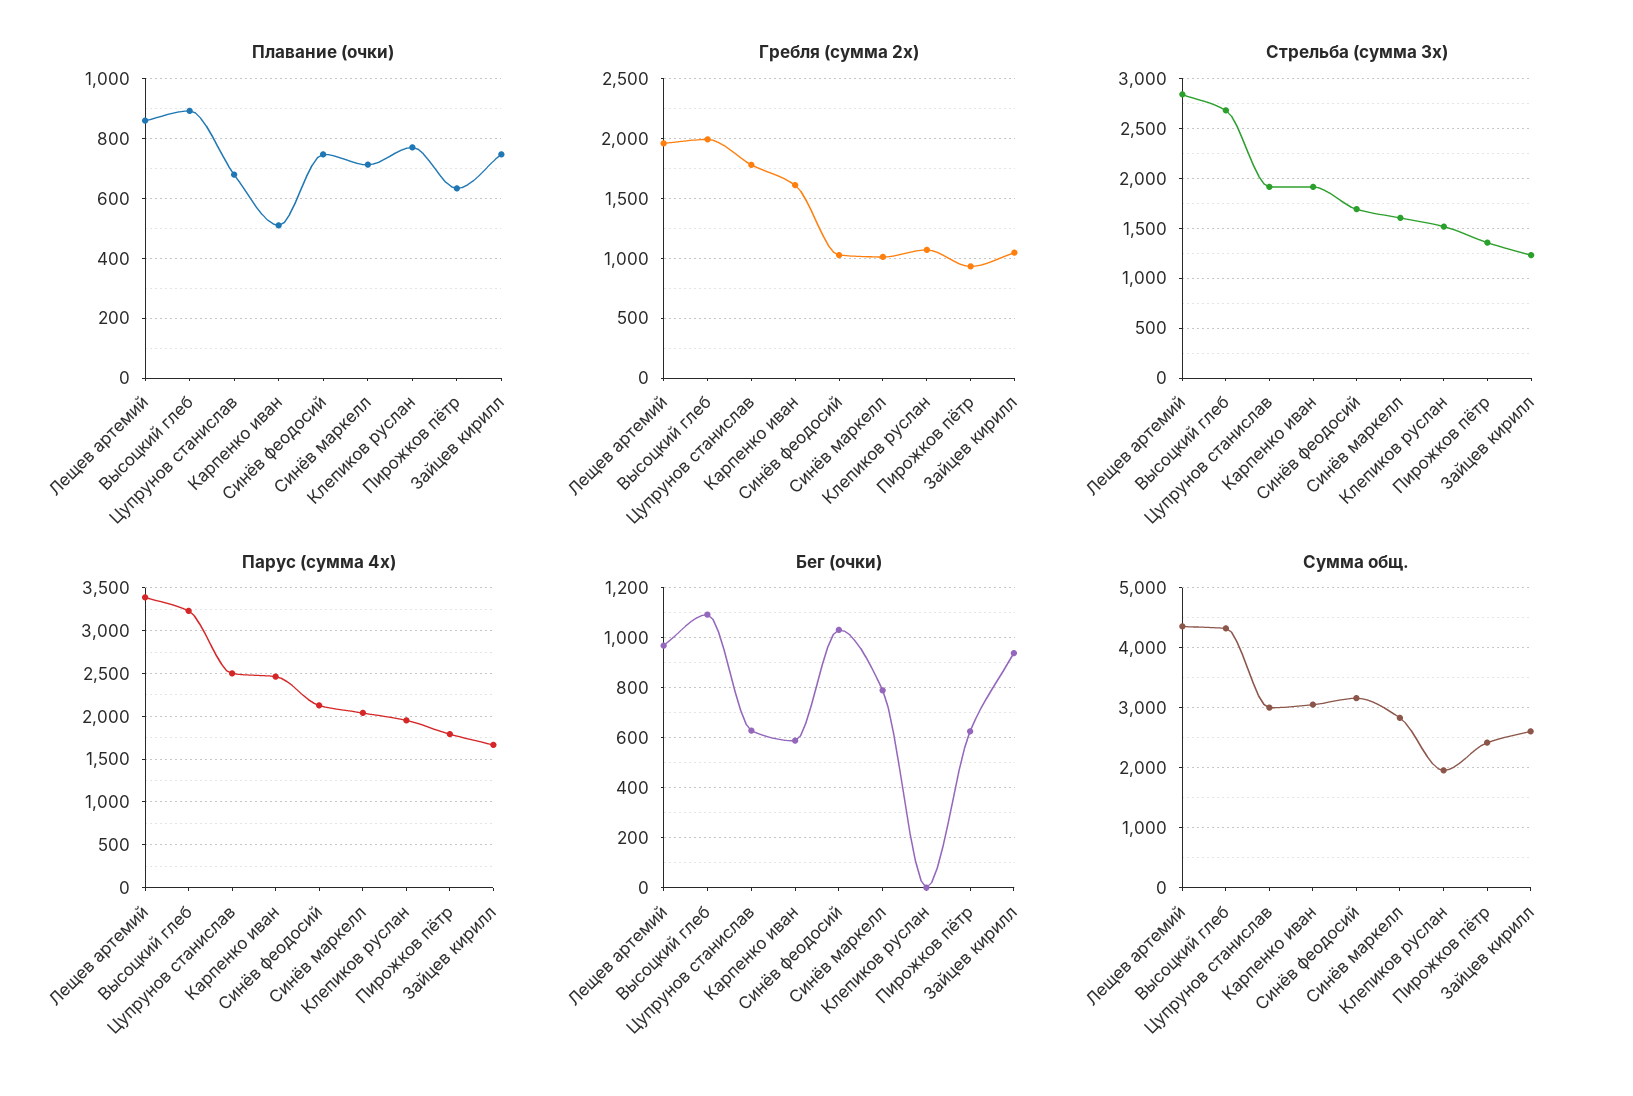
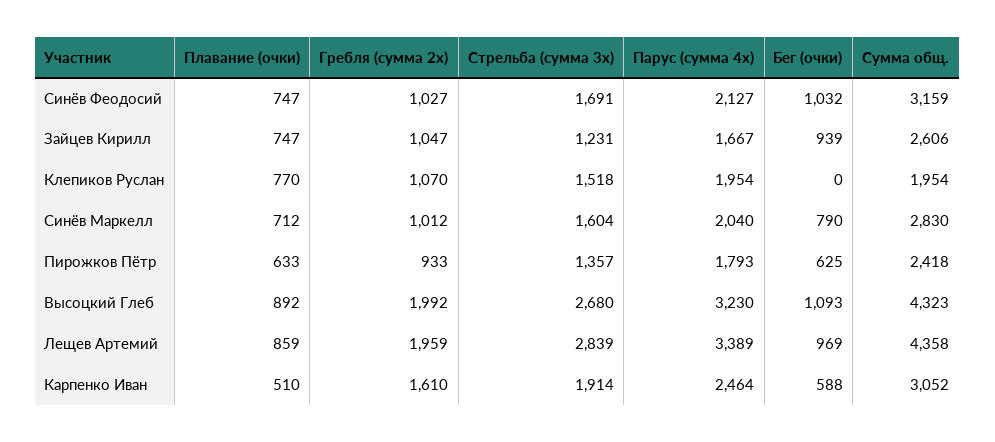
Плавание (очки), Цупрунов станислав: 675 -> none
Гребля (сумма 2х), Цупрунов станислав: 1800 -> none
Стрельба (сумма 3х), Цупрунов станислав: 1900 -> none
Парус (сумма 4х), Цупрунов станислав: 2500 -> none
Бег (очки), Цупрунов станислав: 625 -> none
Сумма общ., Цупрунов станислав: 3000 -> none

